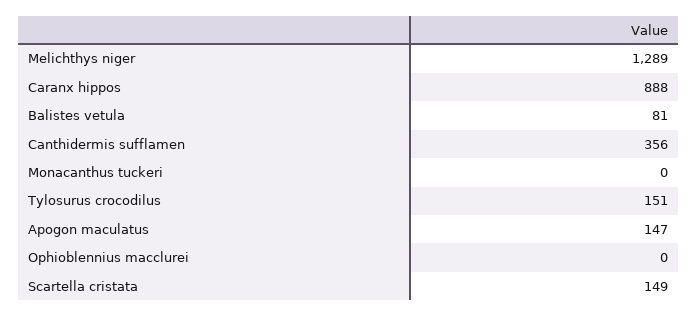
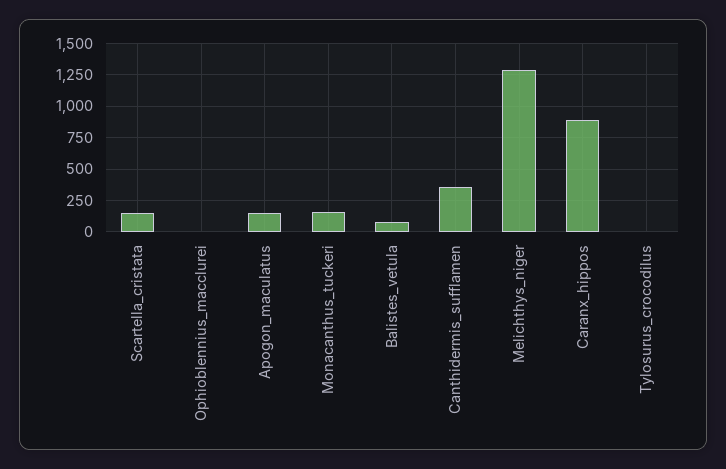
Monacanthus tuckeri: 0 -> 150
Tylosurus crocodilus: 151 -> 0

